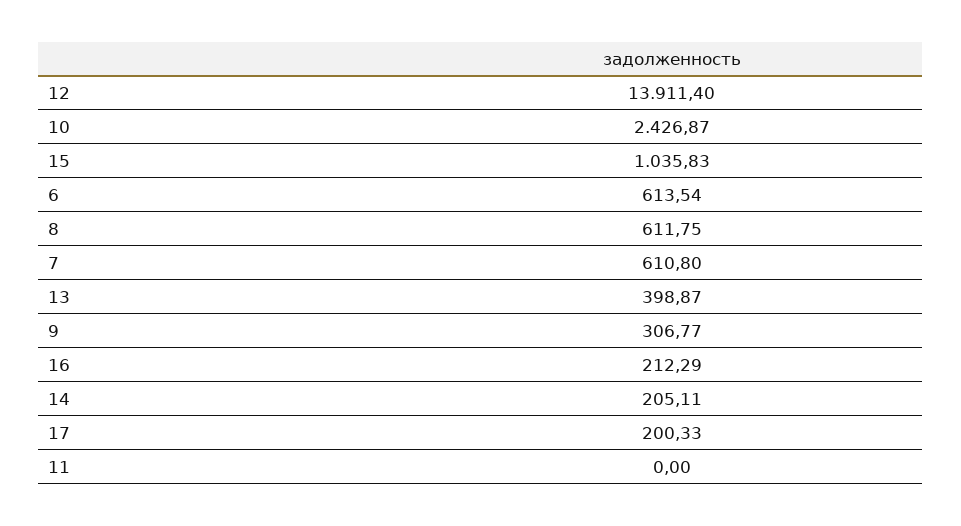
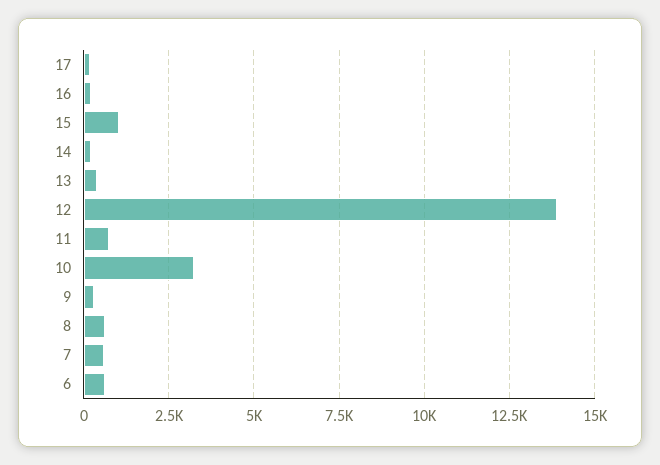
10: 2426.87 -> 3250
11: 0 -> 750

